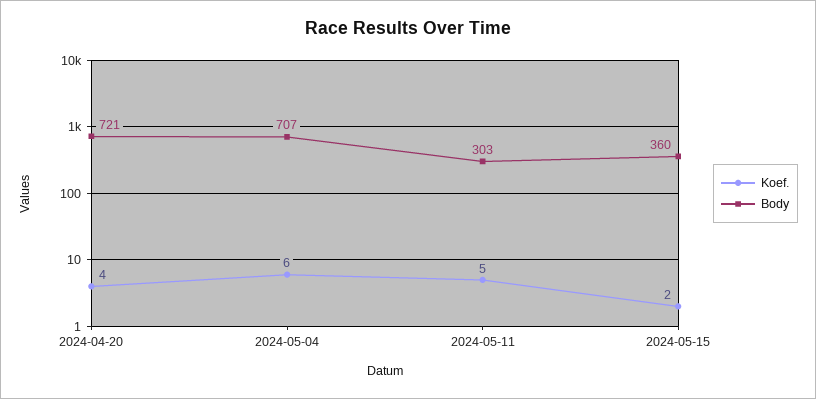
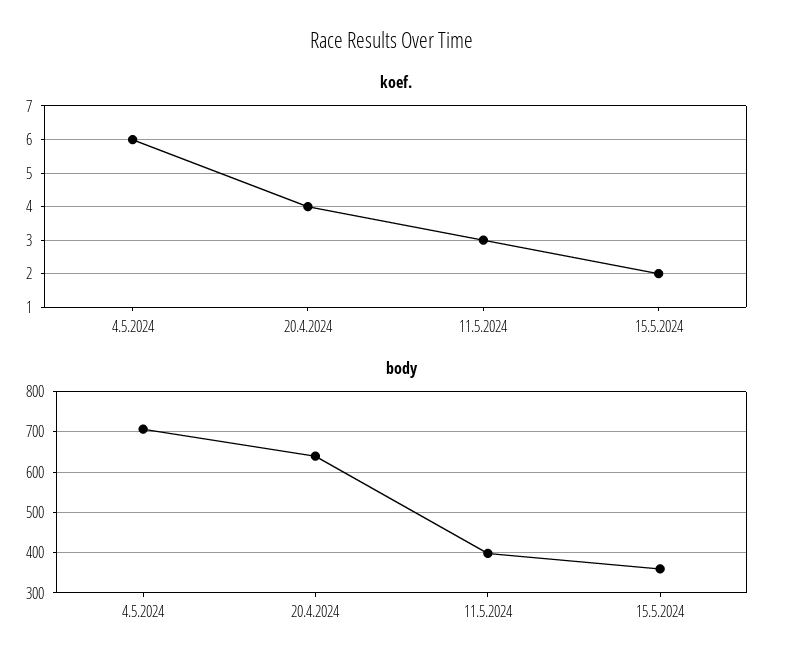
Body, 2024-04-20: 721 -> 640
Koef., 2024-05-11: 5 -> 3
Body, 2024-05-11: 303 -> 400

